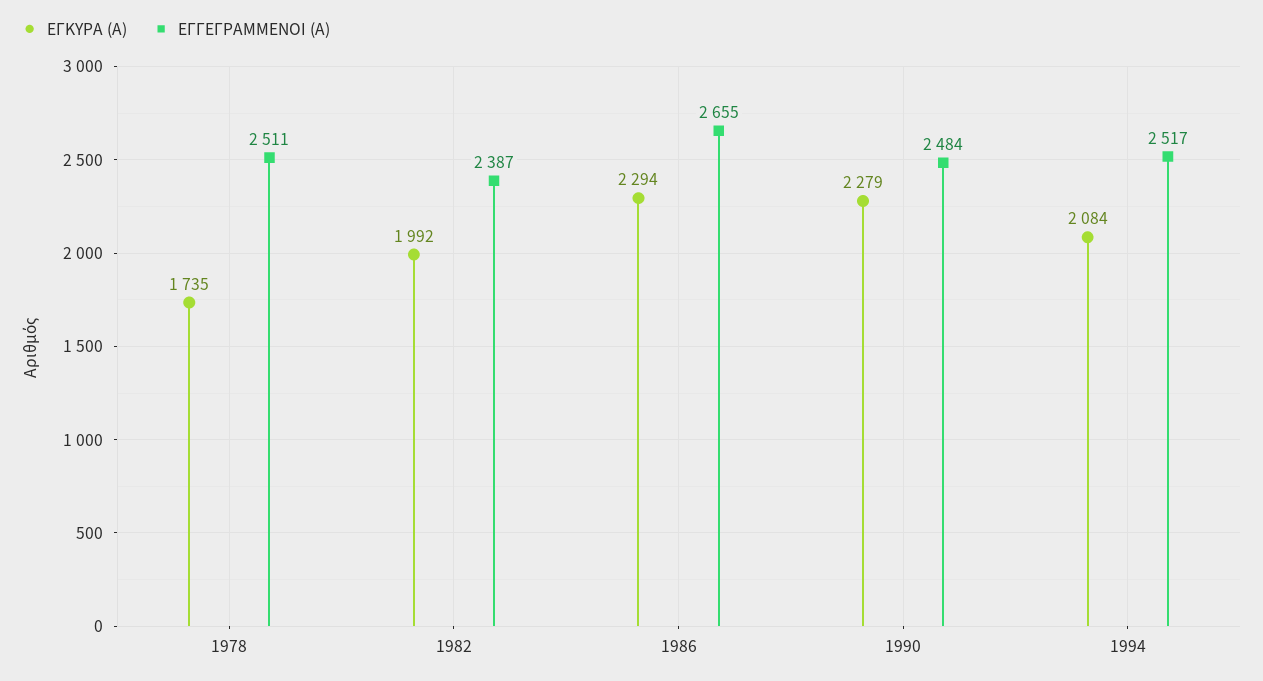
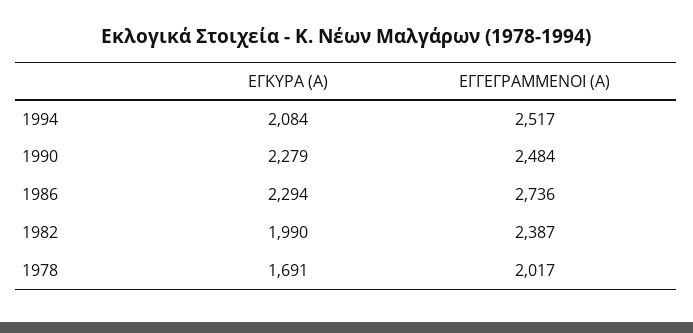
ΕΓΚΥΡΑ (Α), 1978: 1735 -> 1691
ΕΓΓΕΓΡΑΜΜΕΝΟΙ (Α), 1978: 2511 -> 2017
ΕΓΚΥΡΑ (Α), 1982: 1992 -> 1990
ΕΓΓΕΓΡΑΜΜΕΝΟΙ (Α), 1986: 2655 -> 2736

